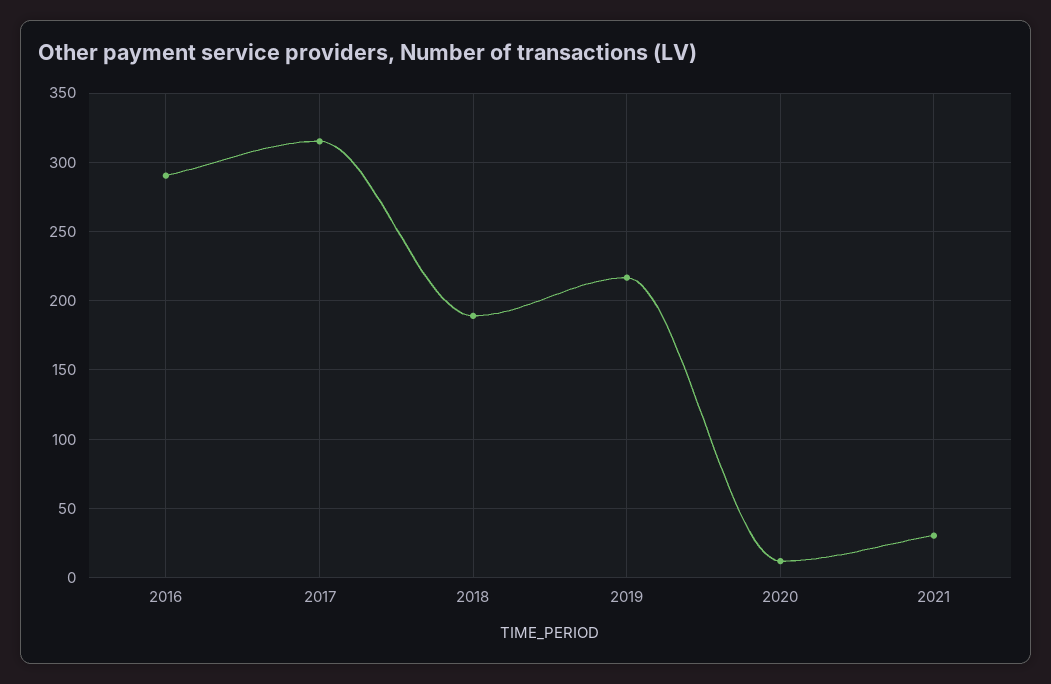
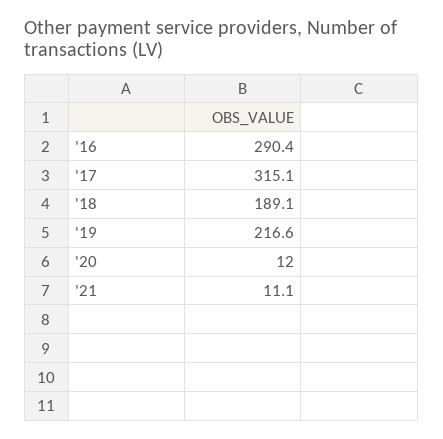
2021: 30 -> 11.1

